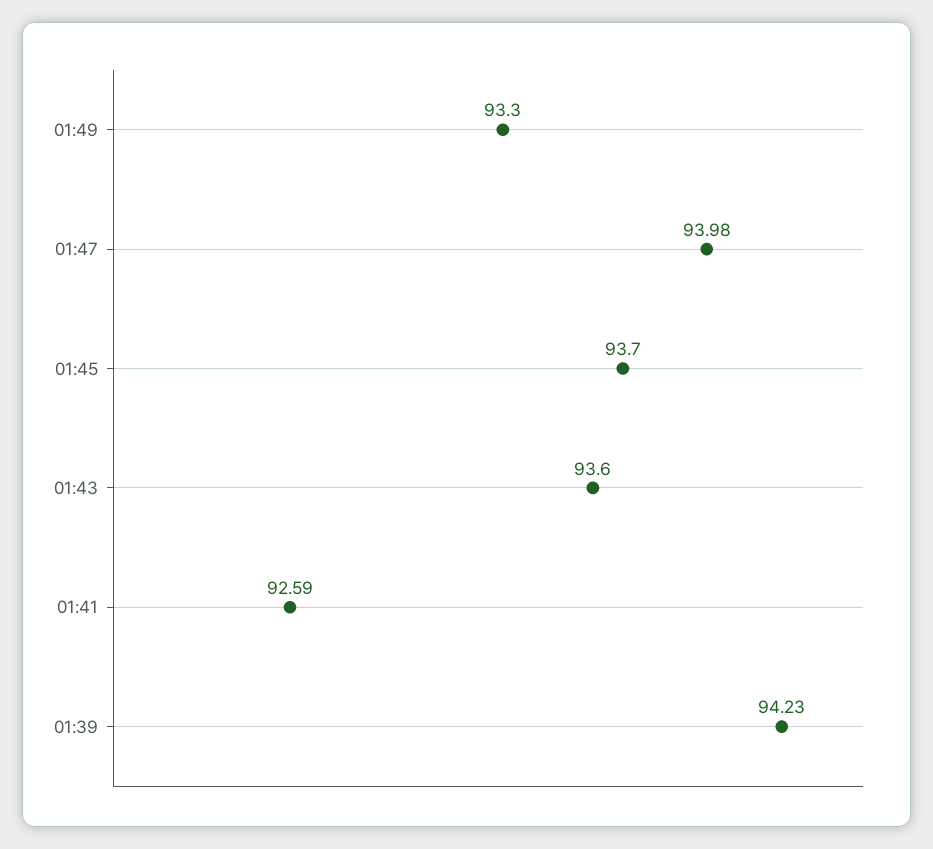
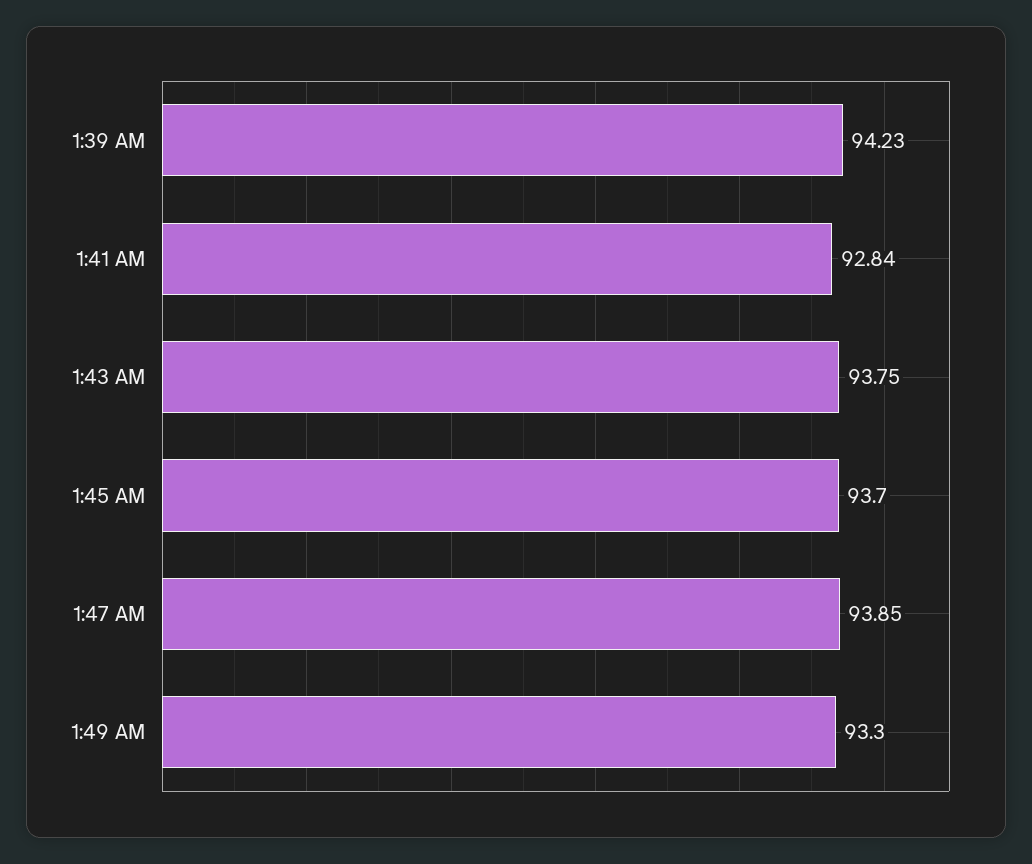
01:47: 93.98 -> 93.85
01:43: 93.6 -> 93.75
01:41: 92.59 -> 92.84

